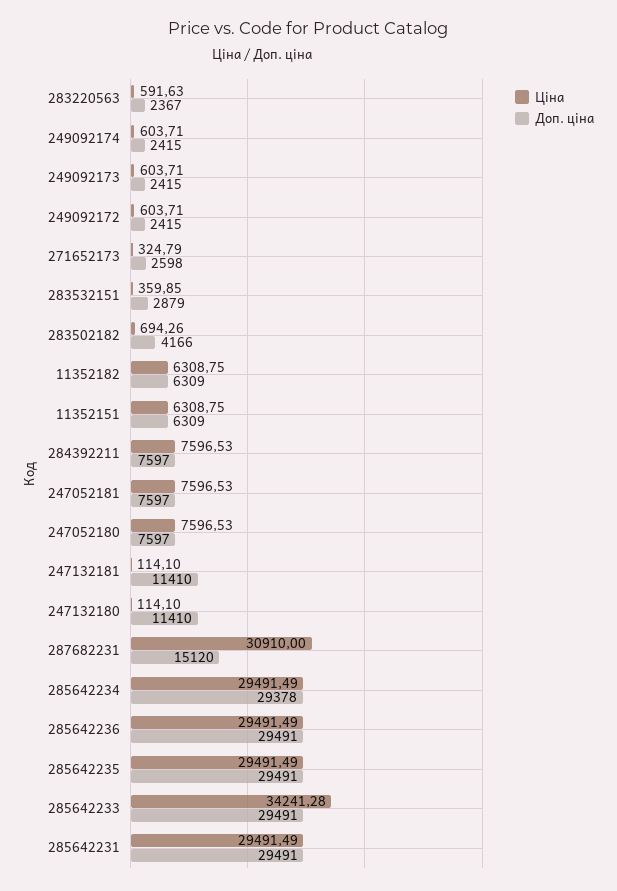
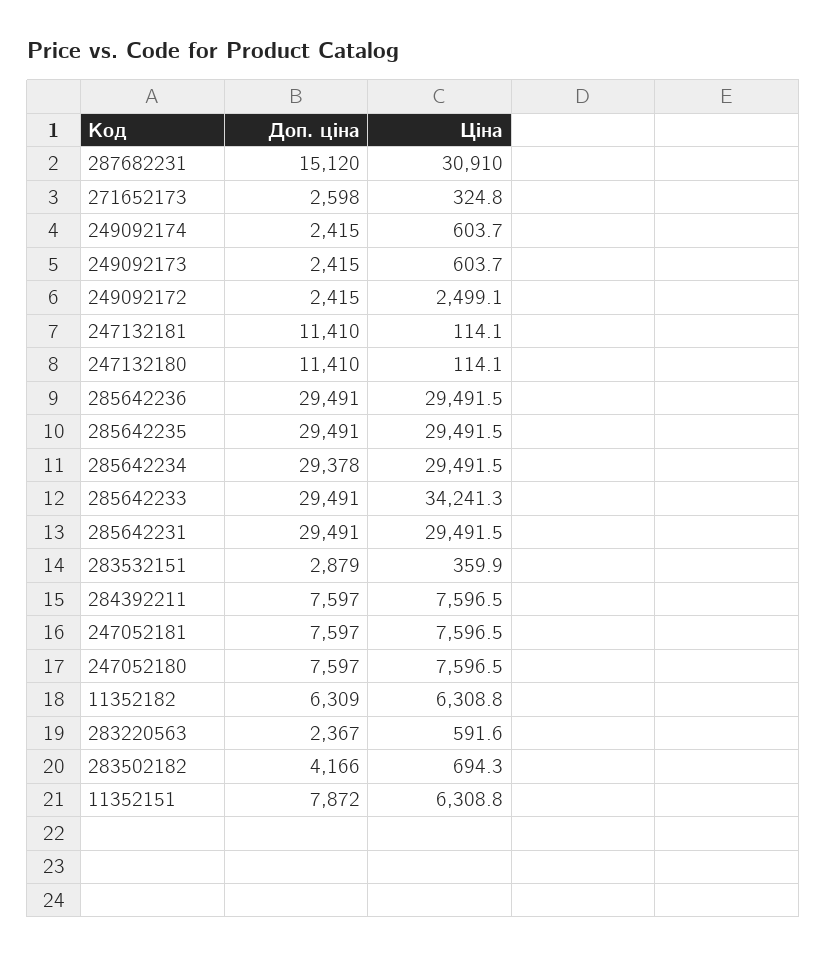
Ціна, 249092172: 603.71 -> 2499.1
Доп. ціна, 11352151: 6309 -> 7872

